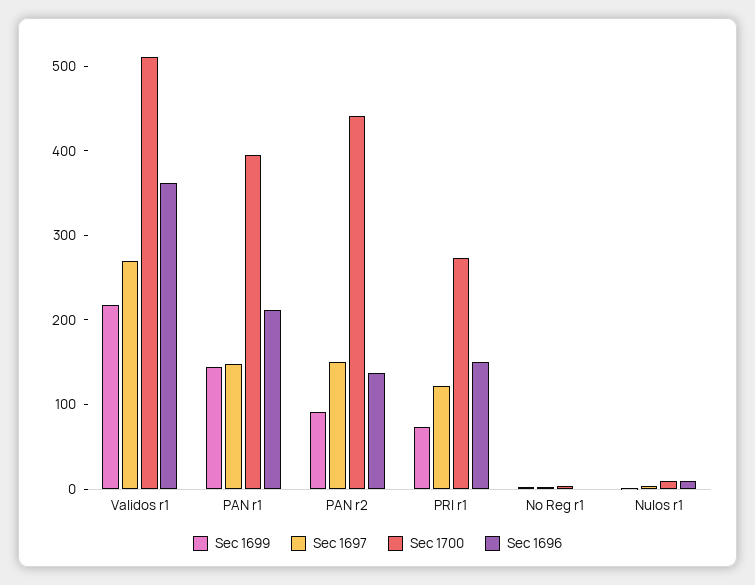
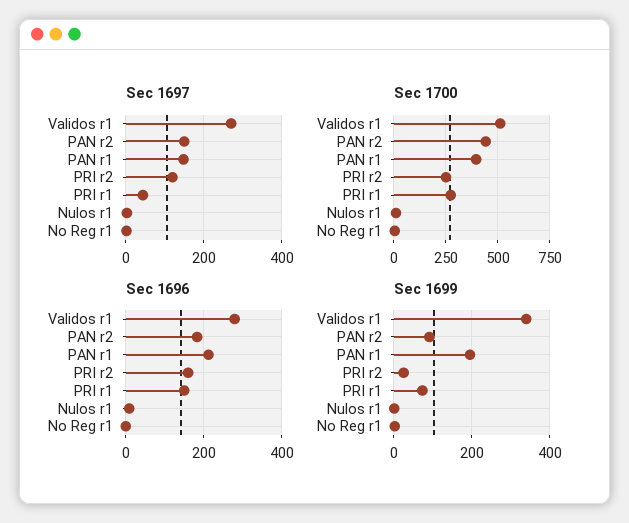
Sec 1699, Validos r1: 220 -> 340
Sec 1696, Validos r1: 360 -> 280
Sec 1699, PAN r1: 140 -> 200
Sec 1696, PAN r2: 140 -> 180
Sec 1697, PRI r1: 120 -> 40
Sec 1697, PRI r2: none -> 120
Sec 1700, PRI r2: none -> 250
Sec 1696, PRI r2: none -> 160
Sec 1699, PRI r2: none -> 20

